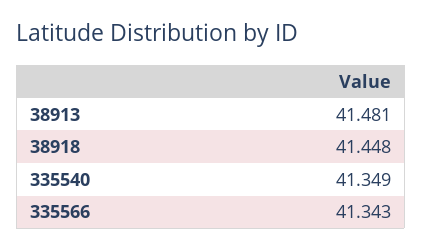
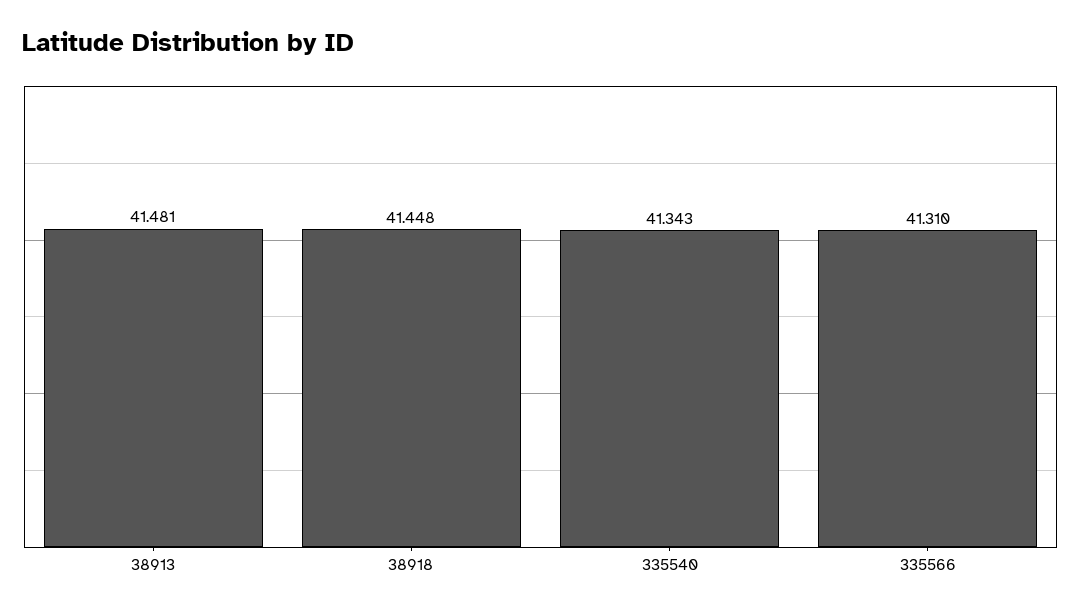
335540: 41.349 -> 41.343
335566: 41.343 -> 41.31

